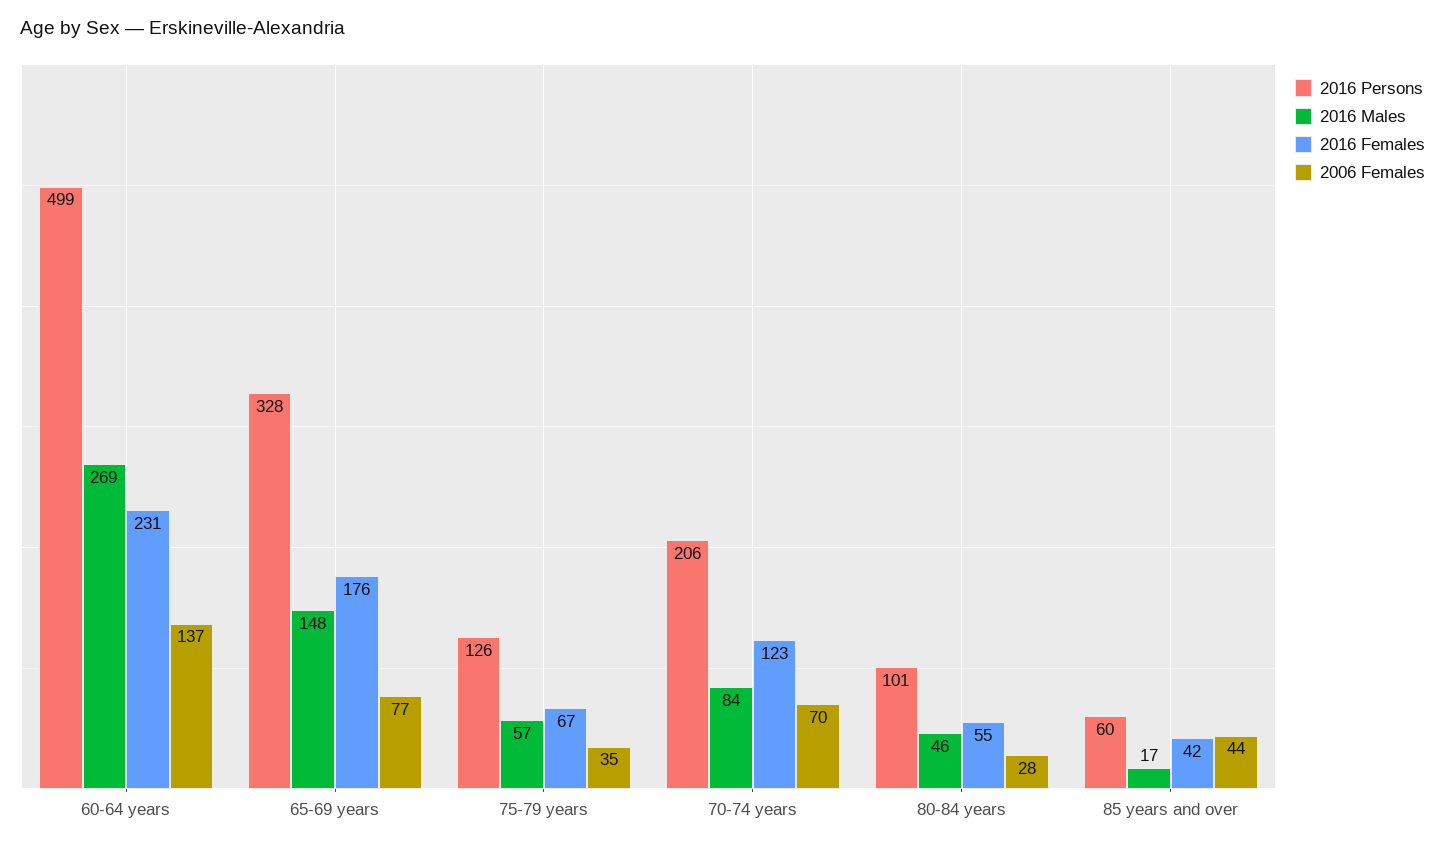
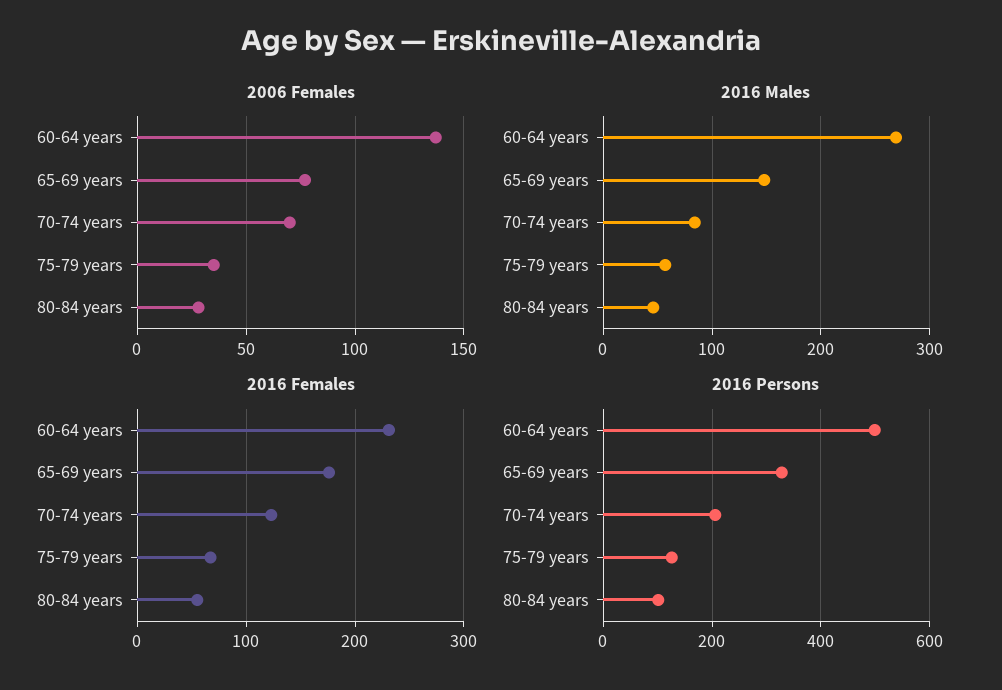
2016 Persons, 85 years and over: 60 -> none
2016 Males, 85 years and over: 17 -> none
2016 Females, 85 years and over: 42 -> none
2006 Females, 85 years and over: 44 -> none

